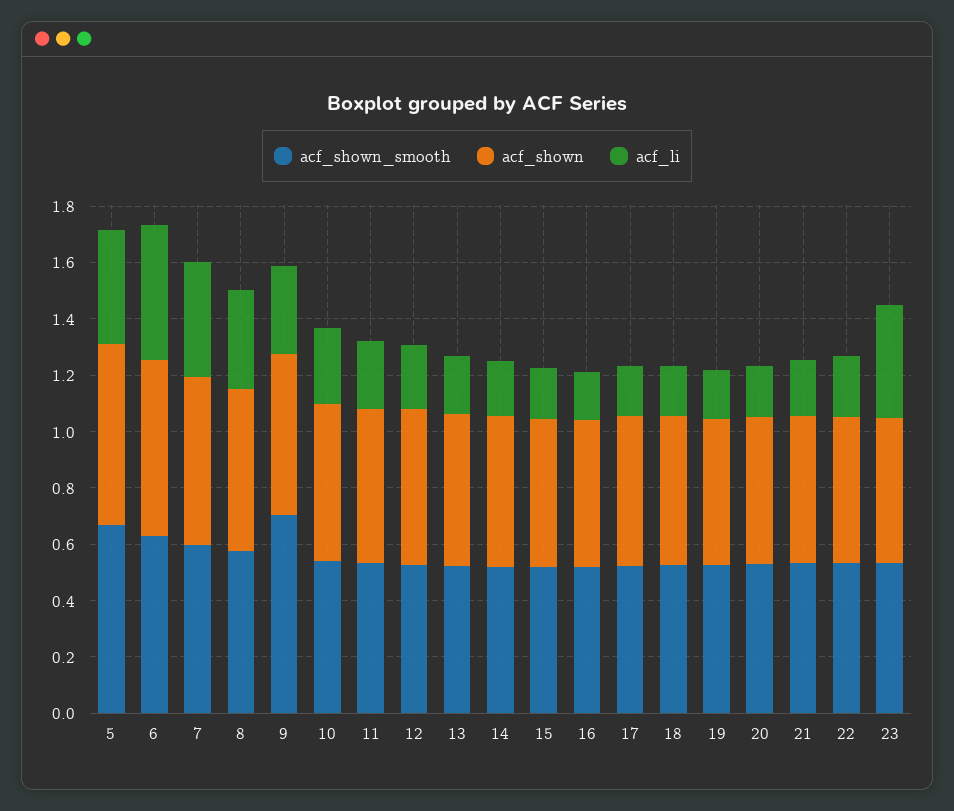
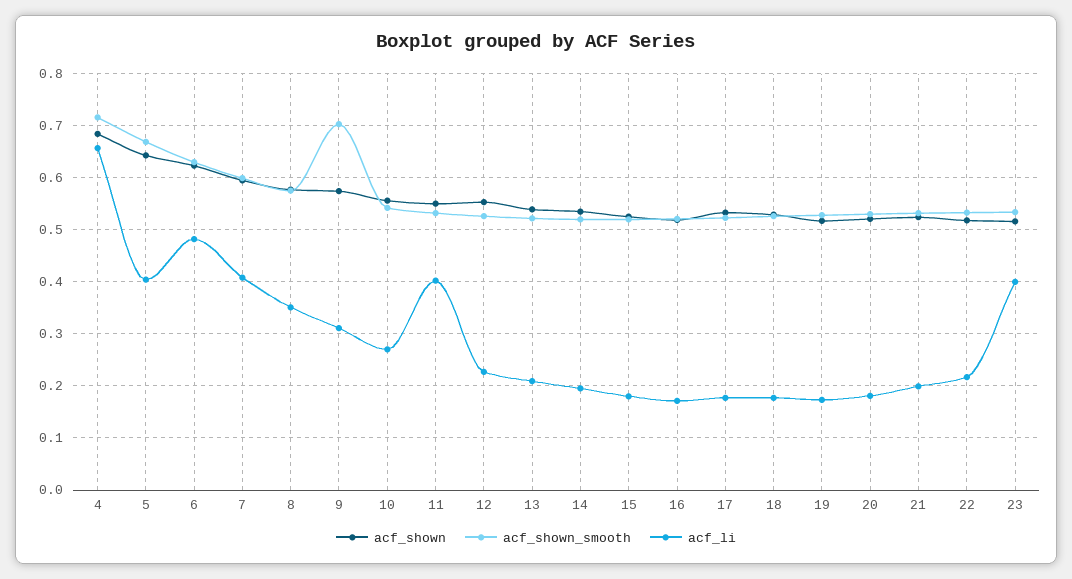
acf_li, 11: 0.25 -> 0.4
acf_shown, 4: none -> 0.68
acf_shown_smooth, 4: none -> 0.72
acf_li, 4: none -> 0.66

